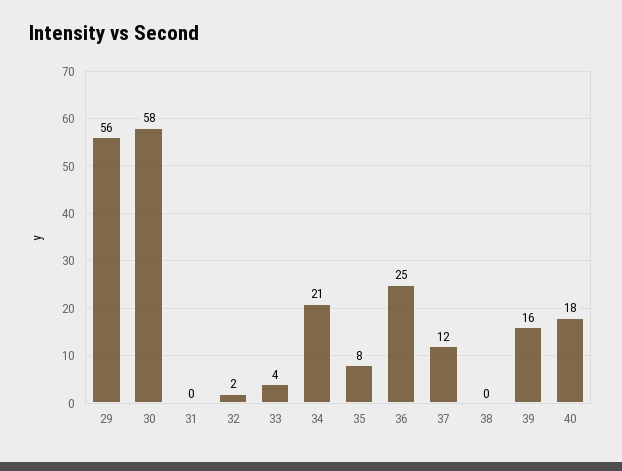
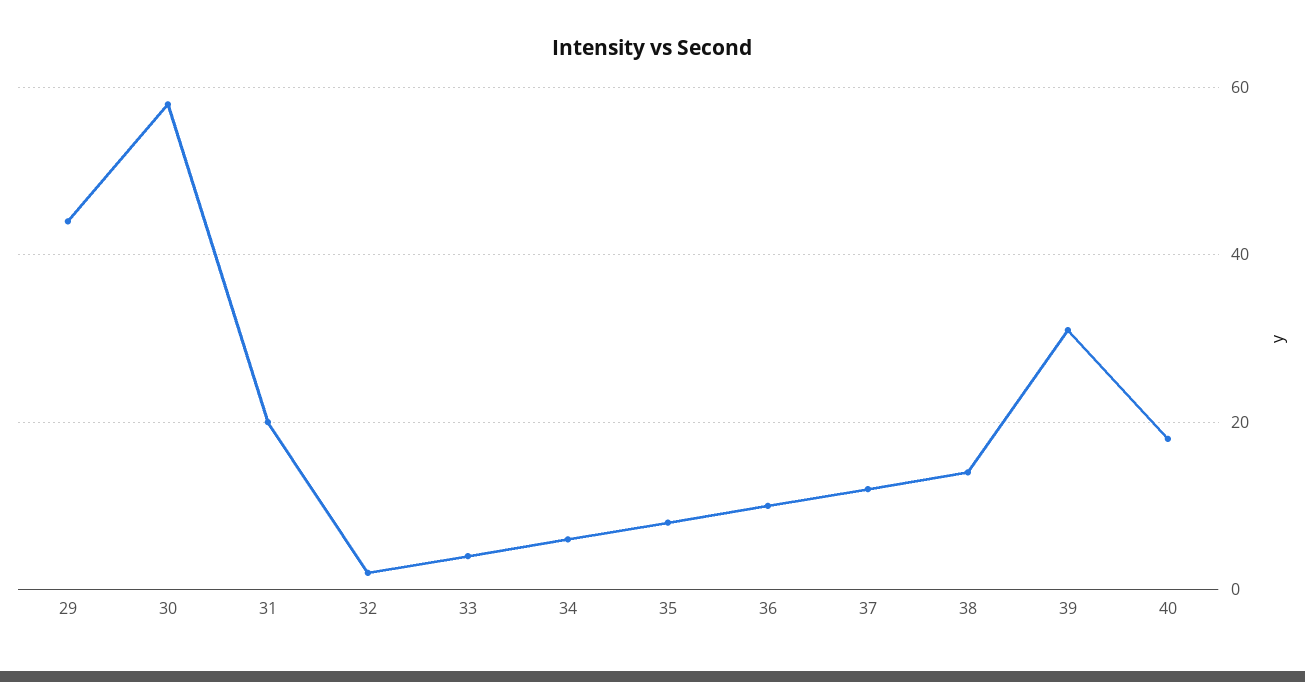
29: 56 -> 45
31: 0 -> 20
34: 21 -> 5
36: 25 -> 10
38: 0 -> 15
39: 16 -> 30

